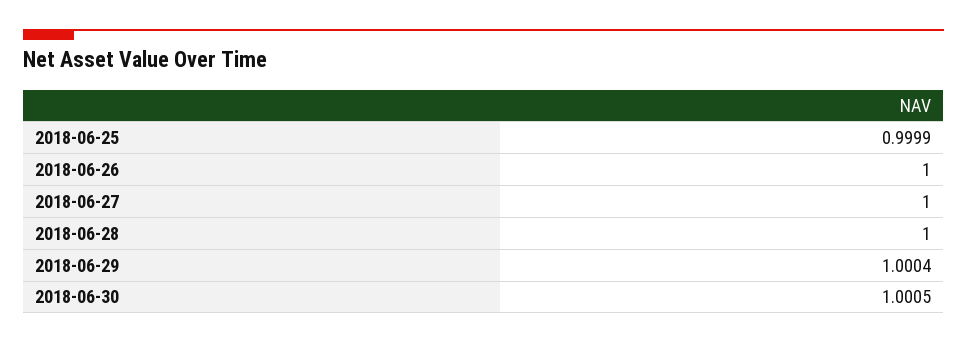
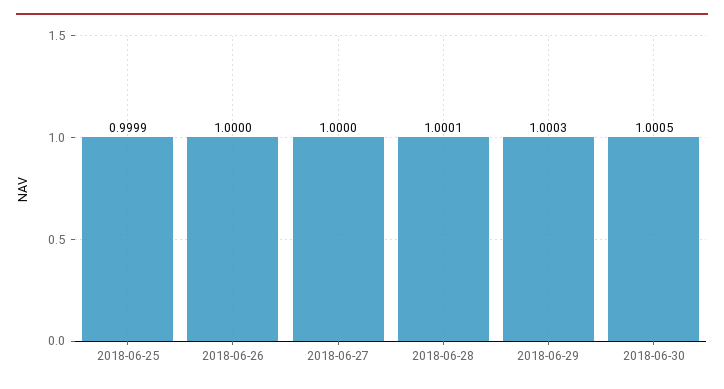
2018-06-28: 1 -> 1.0001
2018-06-29: 1.0004 -> 1.0003

